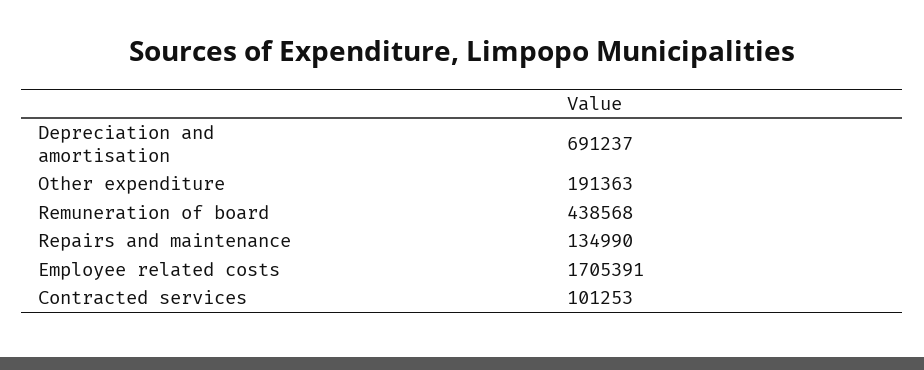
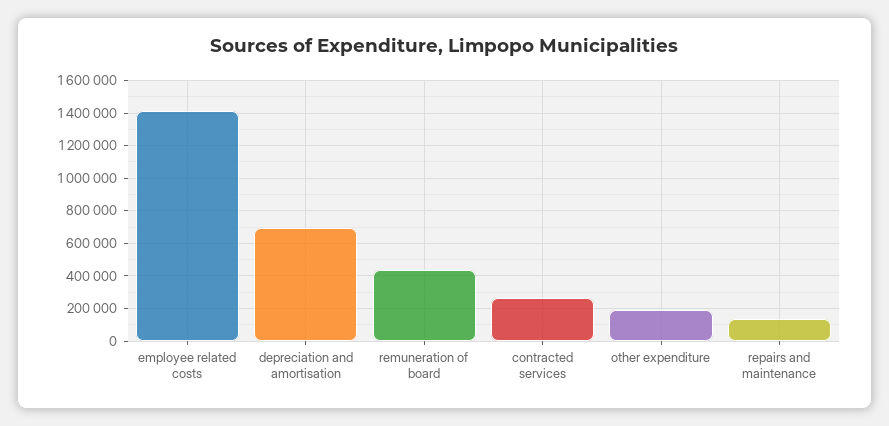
Employee related costs: 1705391 -> 1400000
Contracted services: 101253 -> 250000

